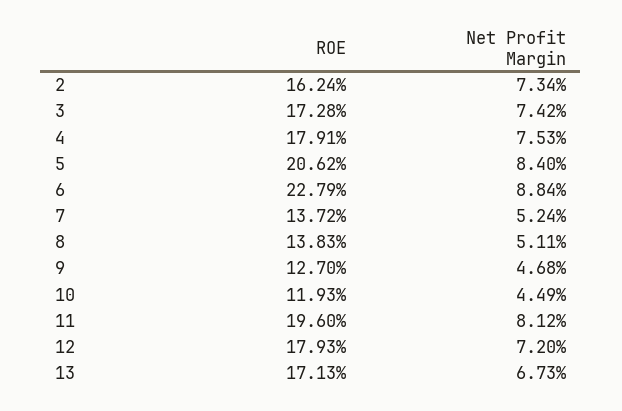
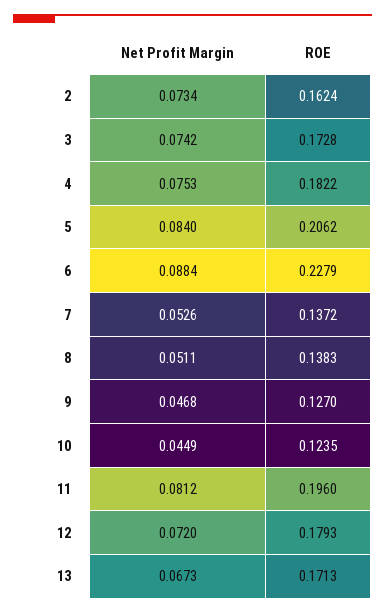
ROE, 4: 0.1791 -> 0.1822
Net Profit Margin, 7: 0.0524 -> 0.0526
ROE, 10: 0.1193 -> 0.1235

